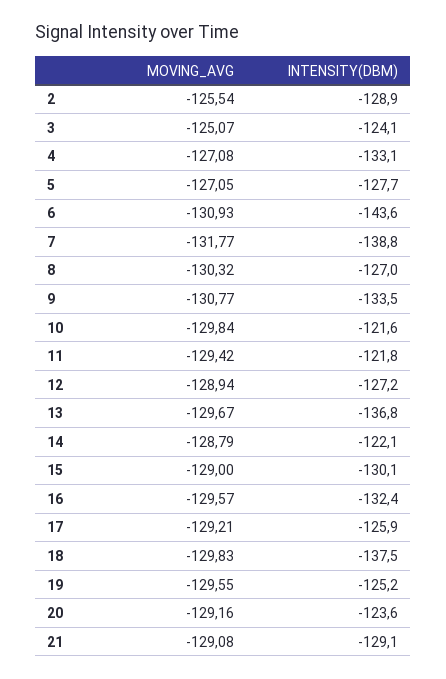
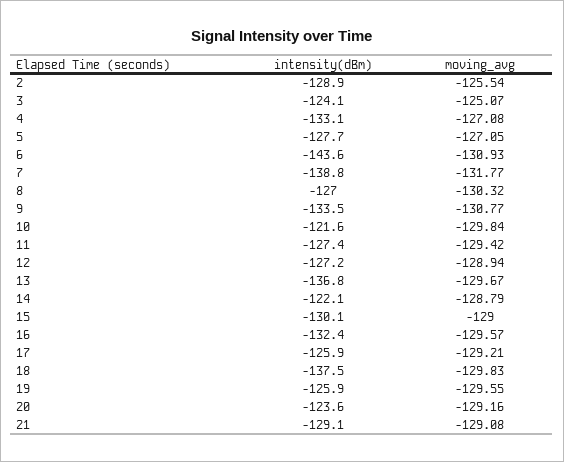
INTENSITY(DBM), 11: -121.8 -> -127.4
INTENSITY(DBM), 19: -125.2 -> -125.9

